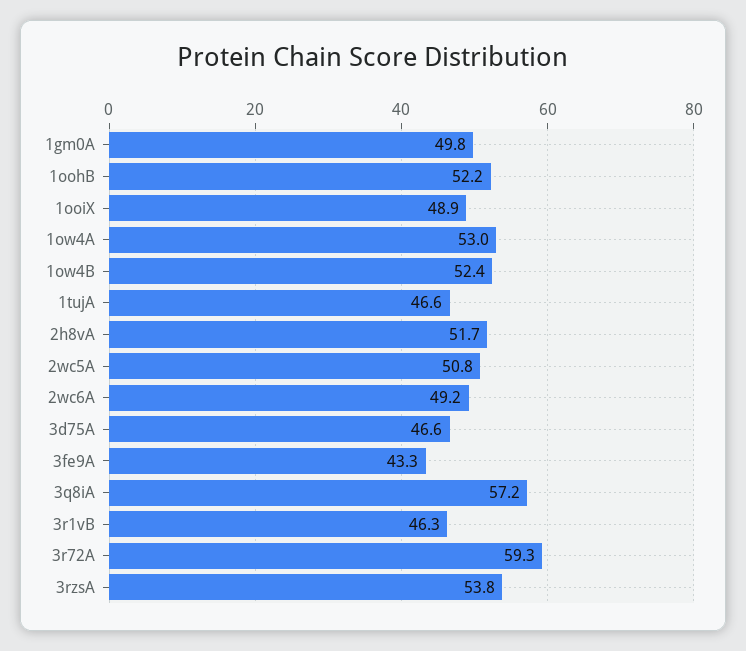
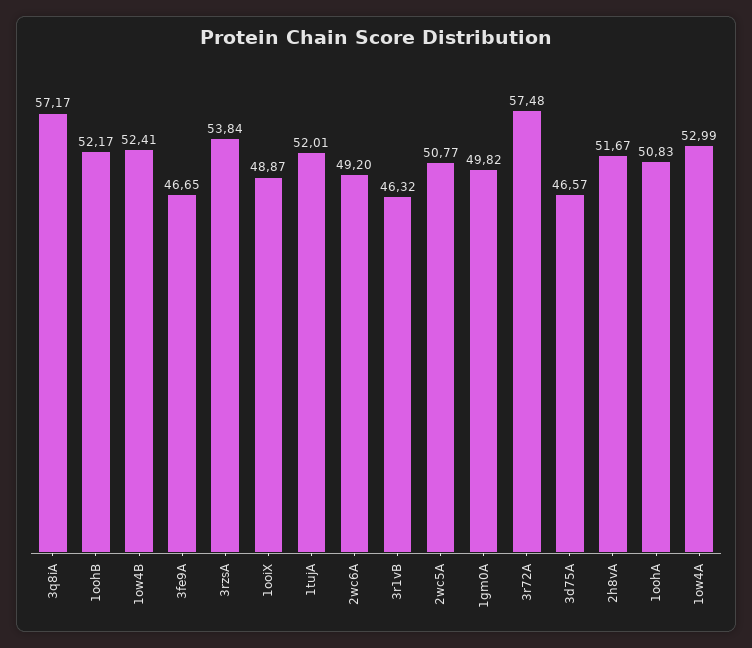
1tujA: 46.6 -> 52.01
3fe9A: 43.3 -> 46.65
3r72A: 59.3 -> 57.48
1oohA: none -> 50.83

